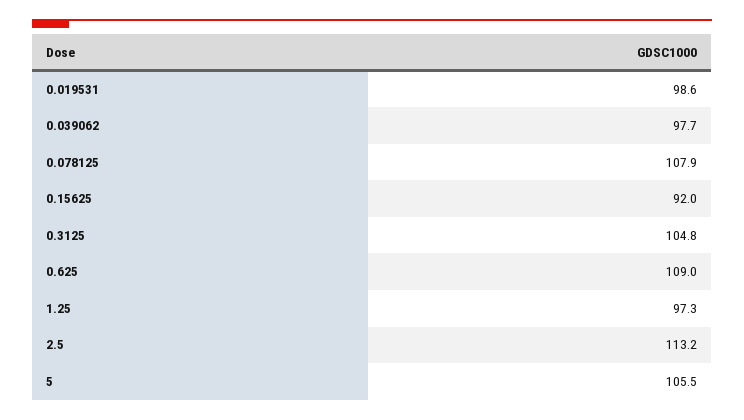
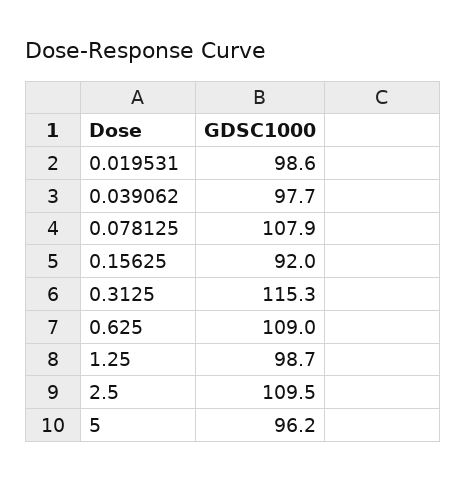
0.3125: 104.8 -> 115.3
1.25: 97.3 -> 98.7
2.5: 113.2 -> 109.5
5: 105.5 -> 96.2

